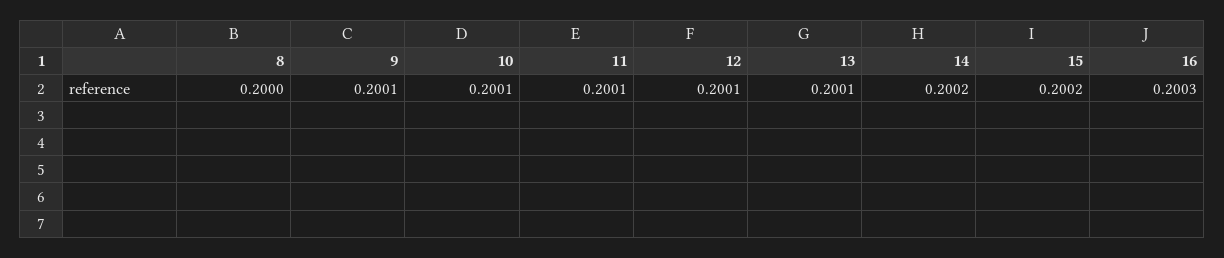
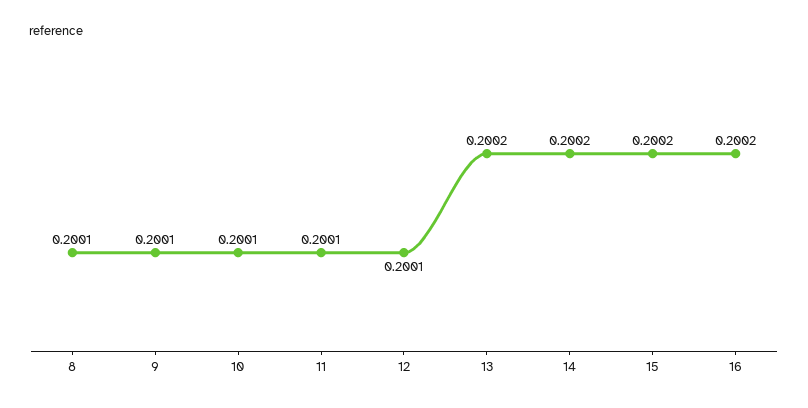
8: 0.2 -> 0.2001
13: 0.2001 -> 0.2002
16: 0.2003 -> 0.2002

